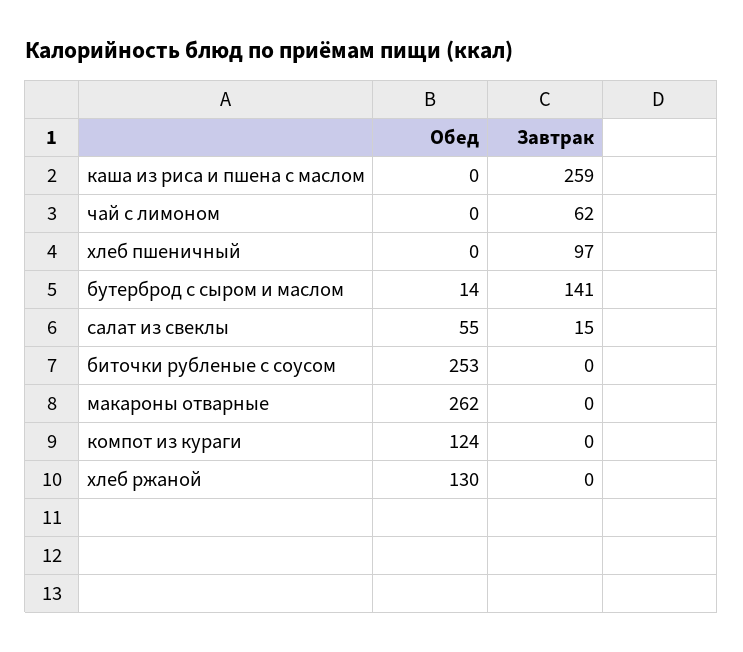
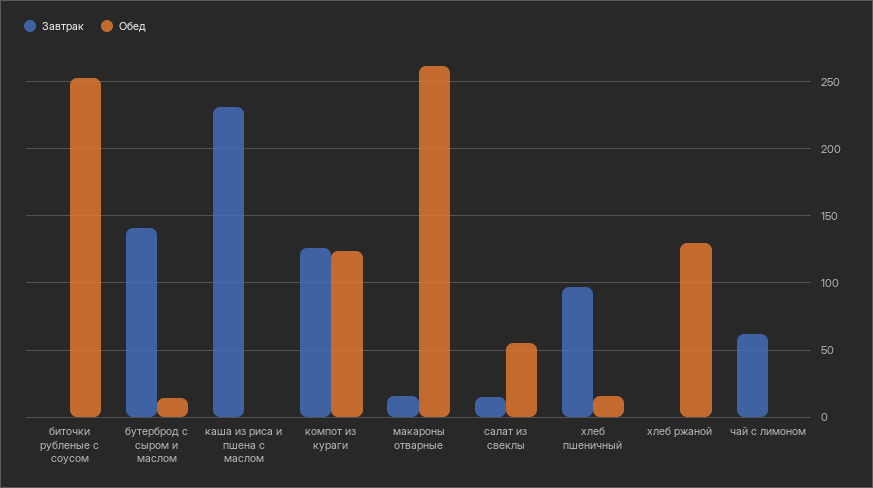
Завтрак, каша из риса и пшена с маслом: 259 -> 230
Обед, хлеб пшеничный: 0 -> 15
Завтрак, макароны отварные: 0 -> 15
Завтрак, компот из кураги: 0 -> 125

